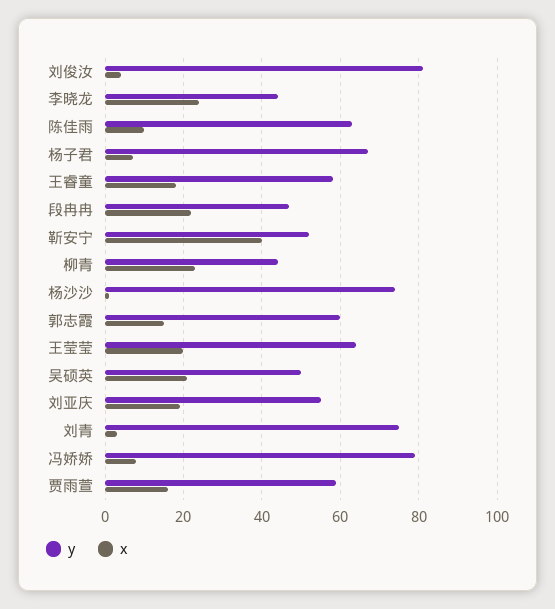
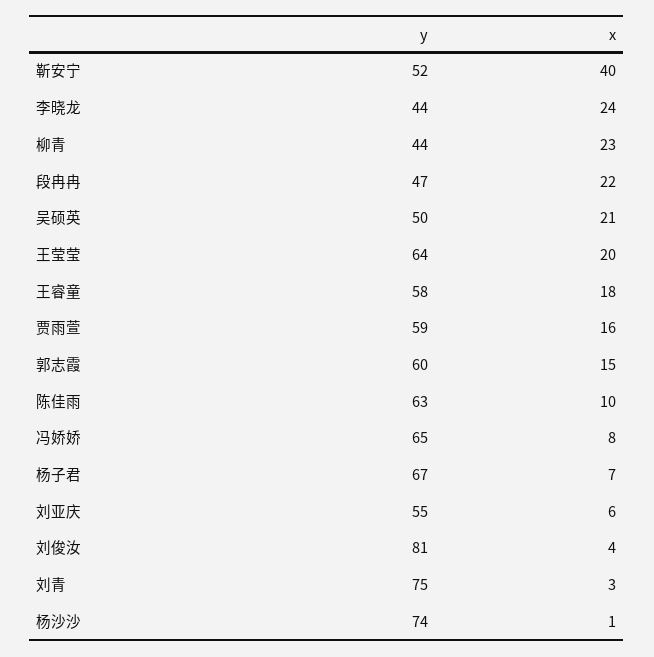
x, 刘亚庆: 20 -> 6
y, 冯娇娇: 80 -> 65

